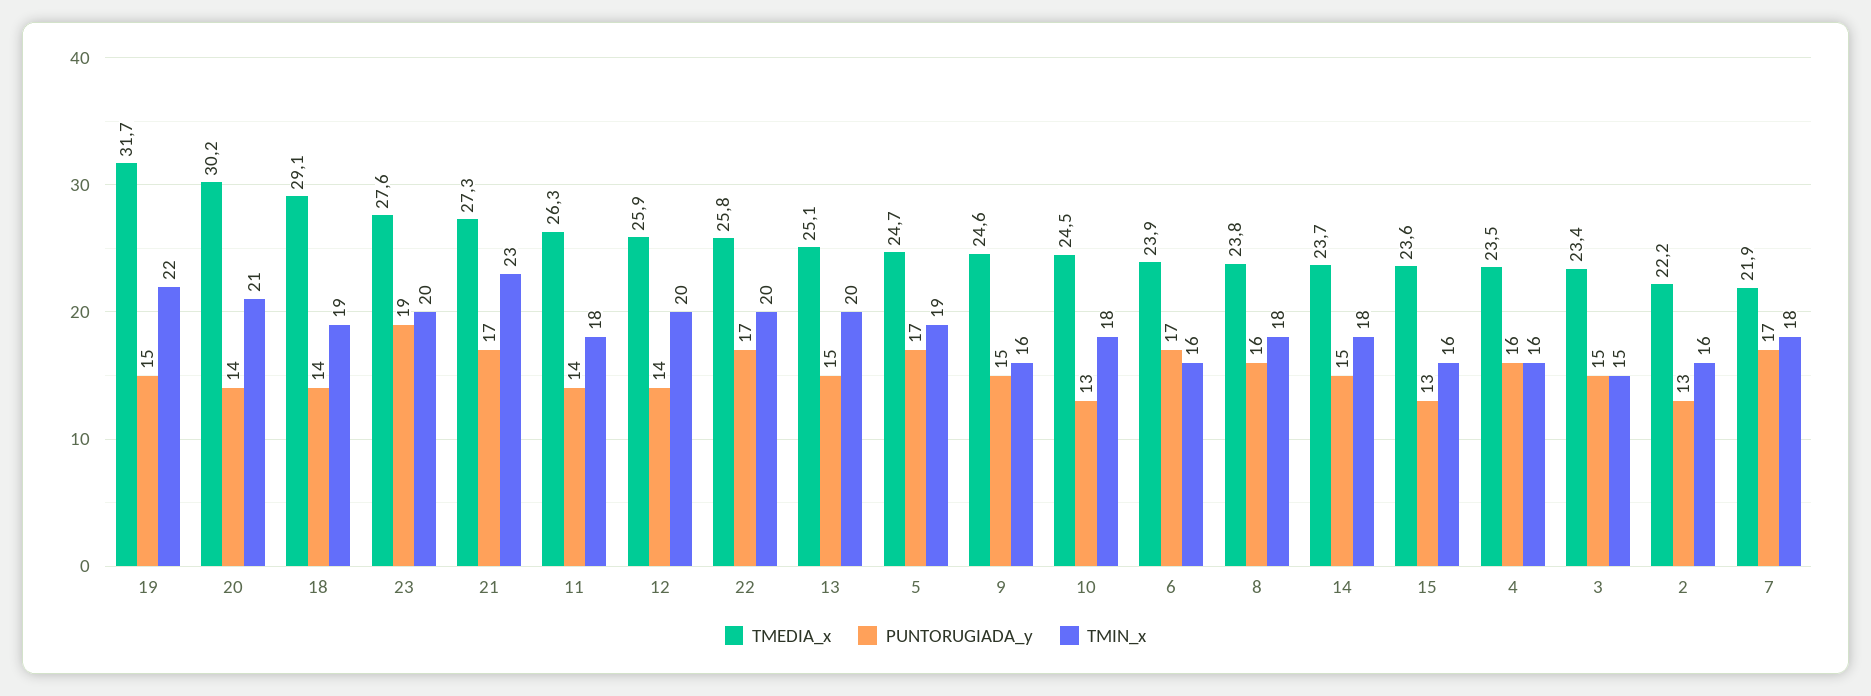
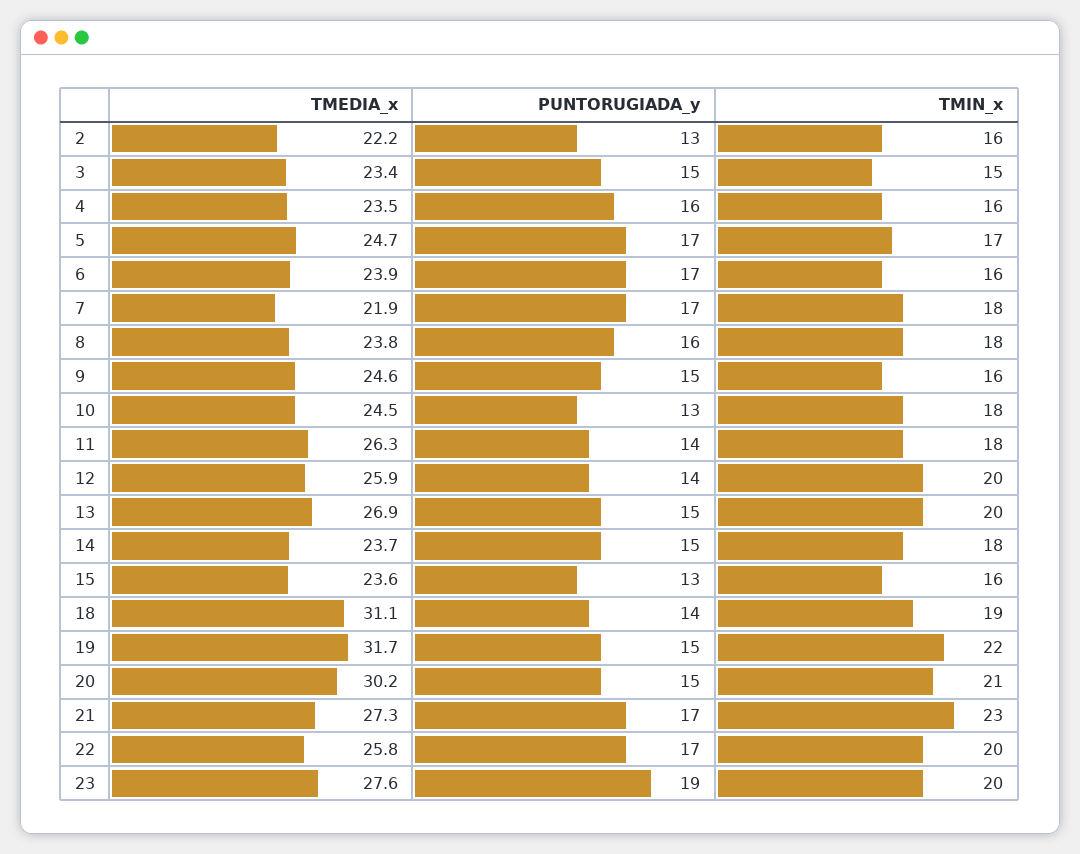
PUNTORUGIADA_y, 20: 14 -> 15
TMEDIA_x, 18: 29.1 -> 31.1
TMEDIA_x, 13: 25.1 -> 26.9
TMIN_x, 5: 19 -> 17

